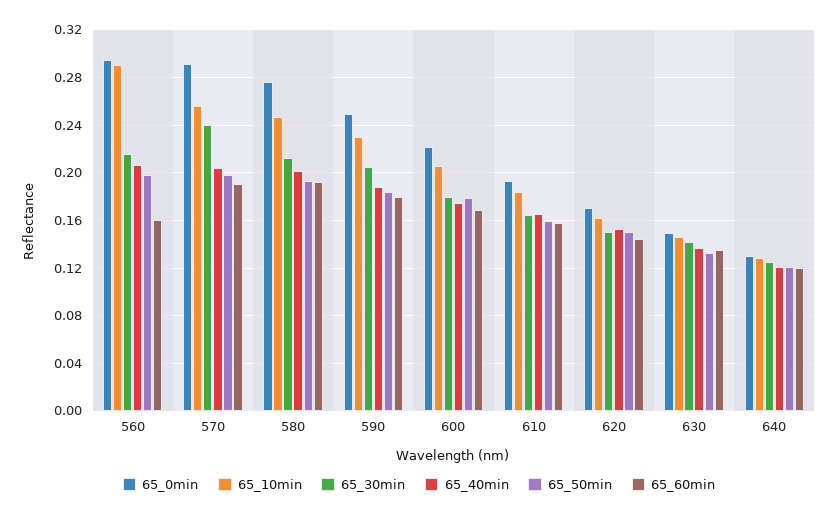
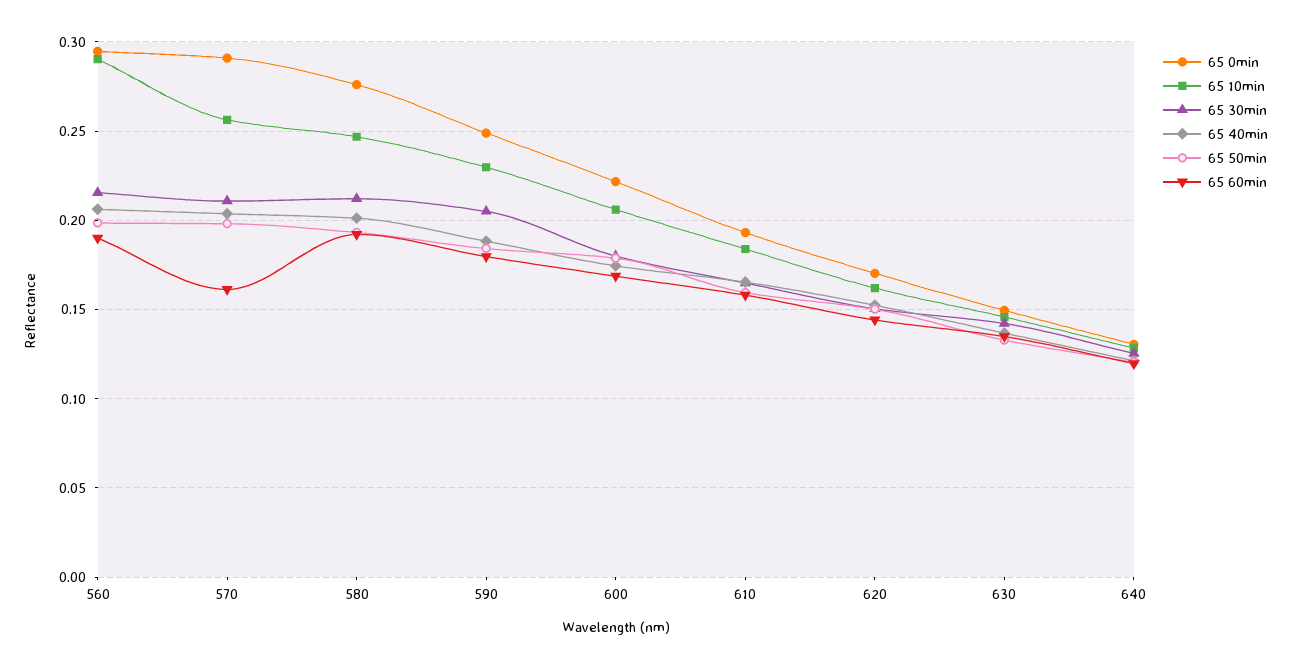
65_60min, 560: 0.16 -> 0.19
65_30min, 570: 0.24 -> 0.21
65_60min, 570: 0.19 -> 0.16

